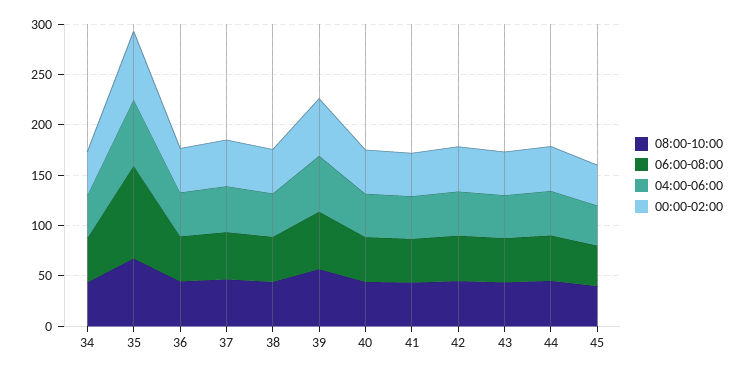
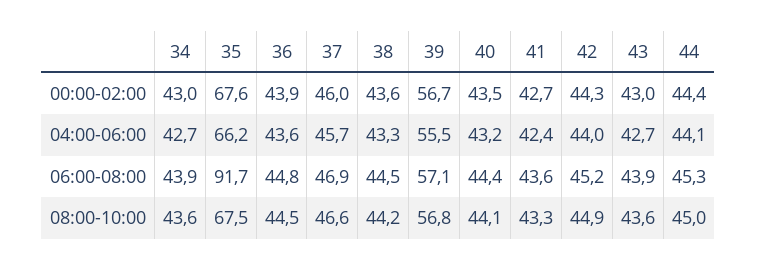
08:00-10:00, 45: 40 -> none
06:00-08:00, 45: 40 -> none
04:00-06:00, 45: 40 -> none
00:00-02:00, 45: 40 -> none

